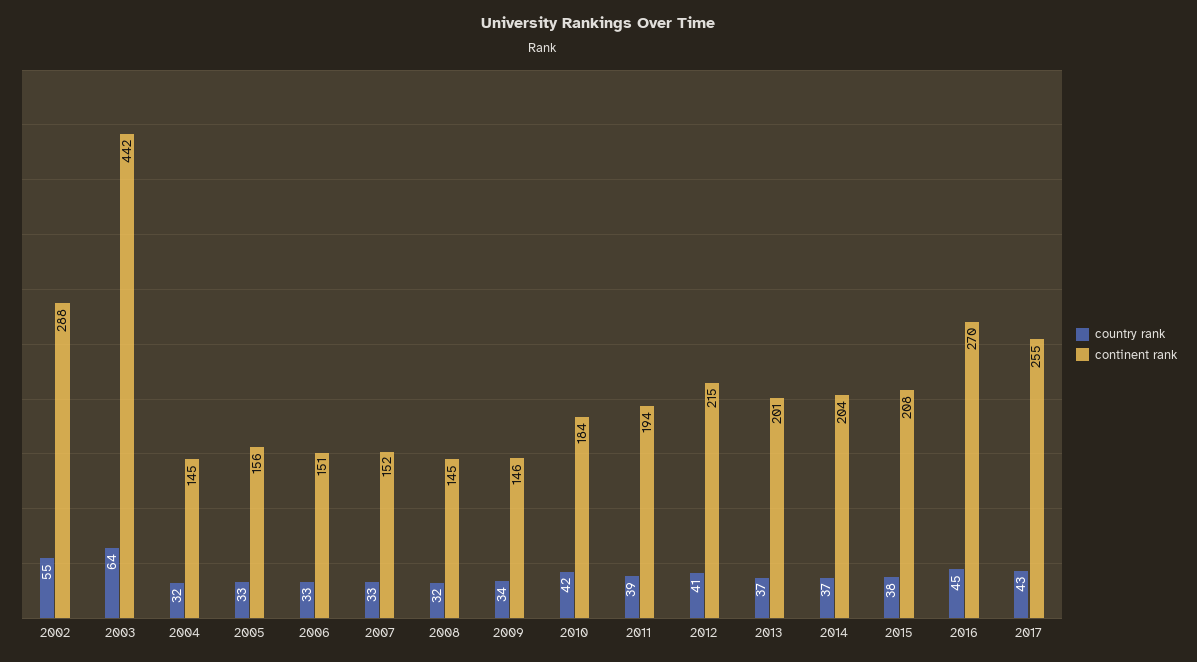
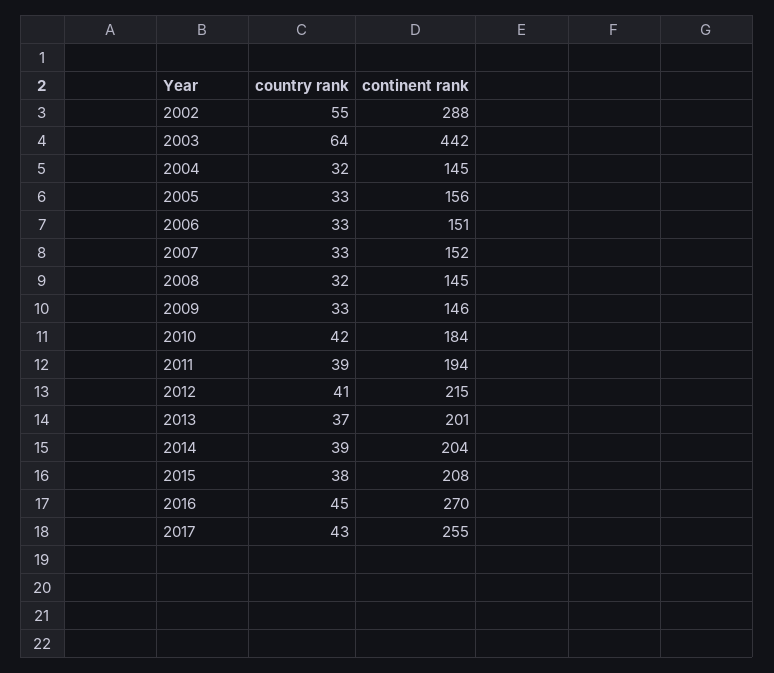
country rank, 2009: 34 -> 33
country rank, 2014: 37 -> 39

